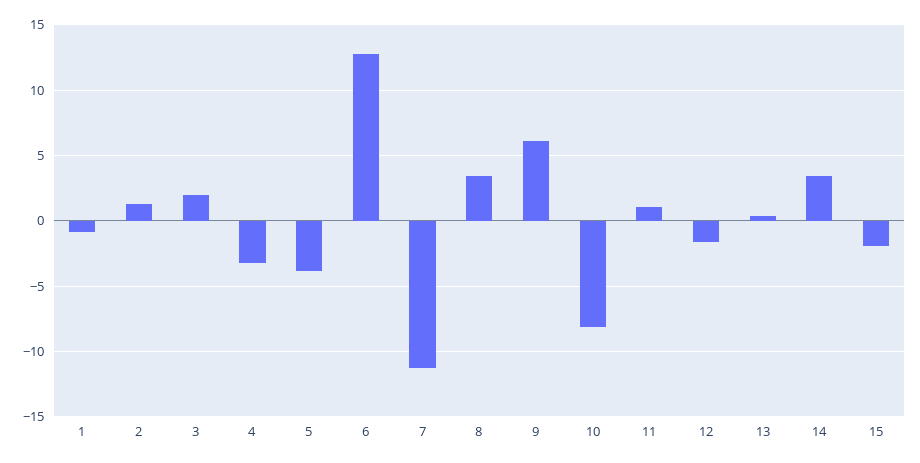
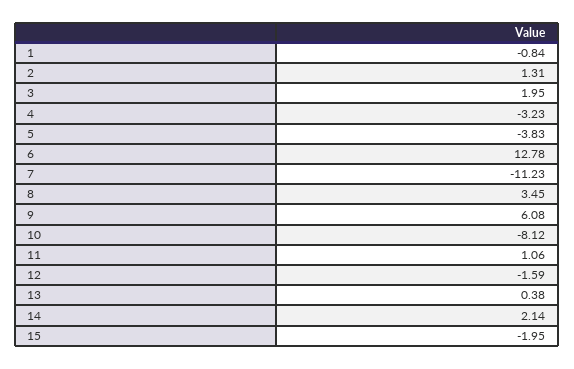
14: 3.5 -> 2.14

